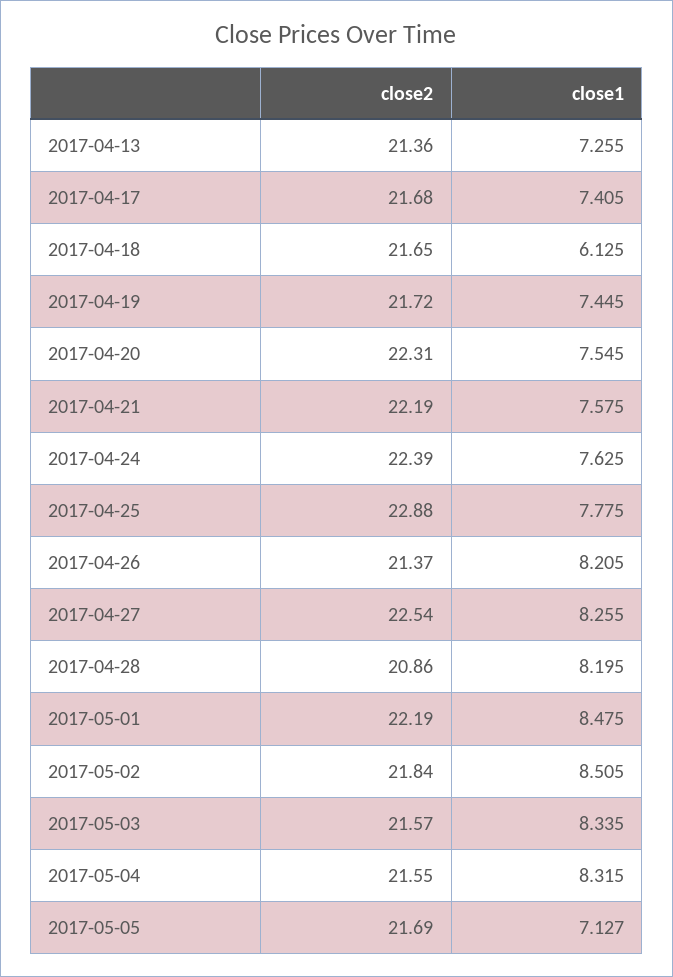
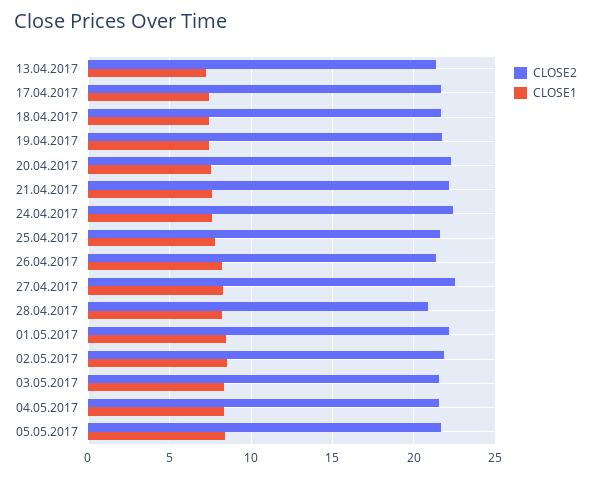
close1, 2017-04-18: 6.125 -> 7.5
close2, 2017-04-25: 22.88 -> 21.5
close1, 2017-05-05: 7.127 -> 8.5

